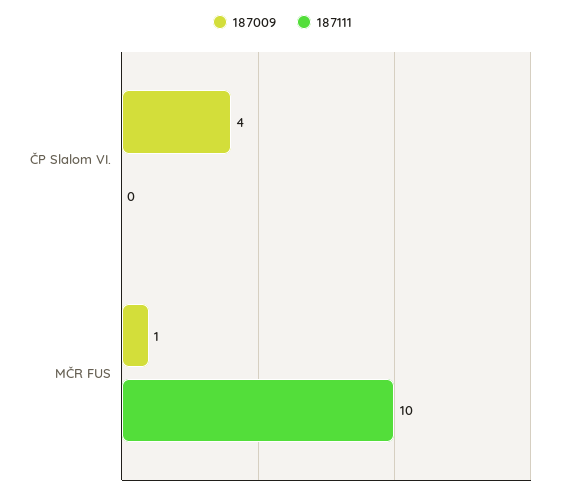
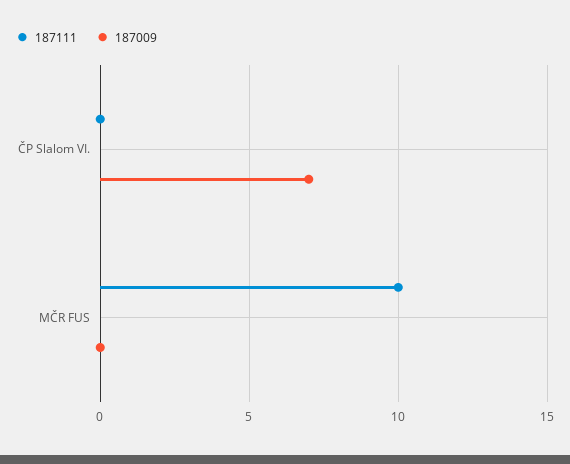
187009, ČP Slalom VI.: 4 -> 7
187009, MČR FUS: 1 -> 0

